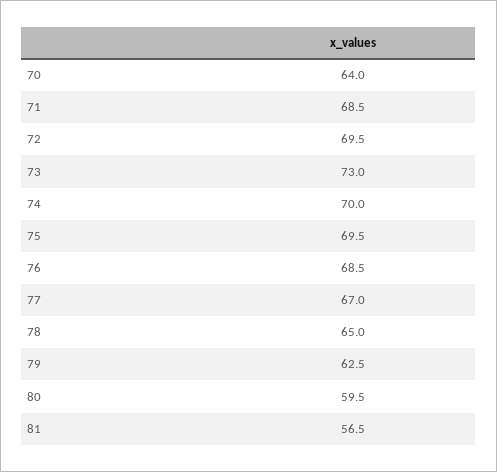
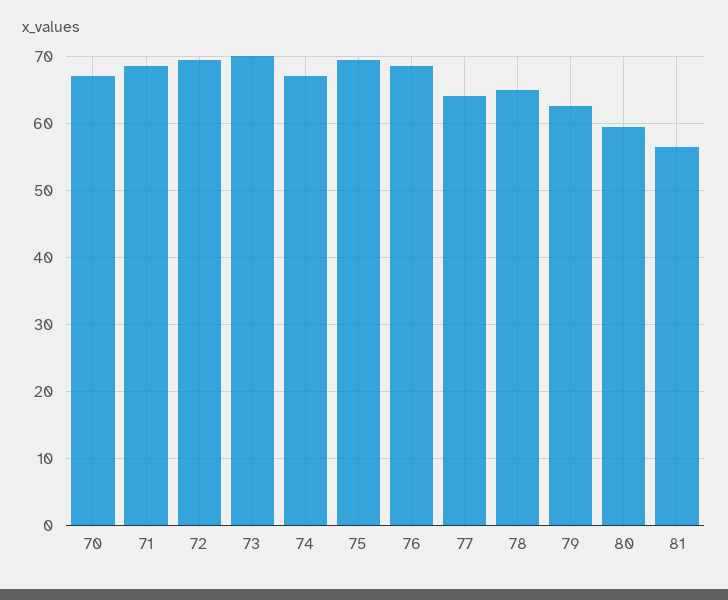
70: 64 -> 67
73: 73 -> 70
74: 70 -> 67
77: 67 -> 64

